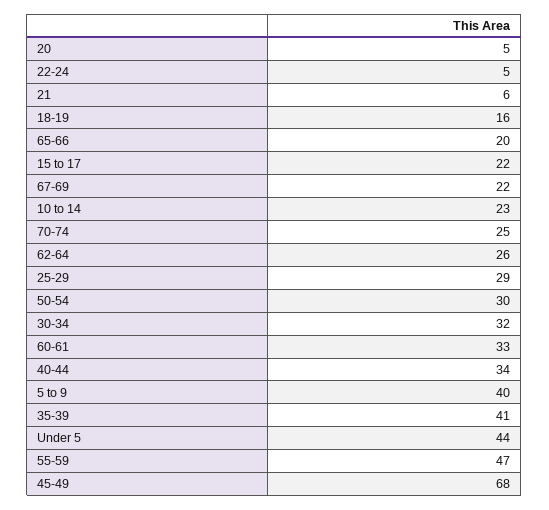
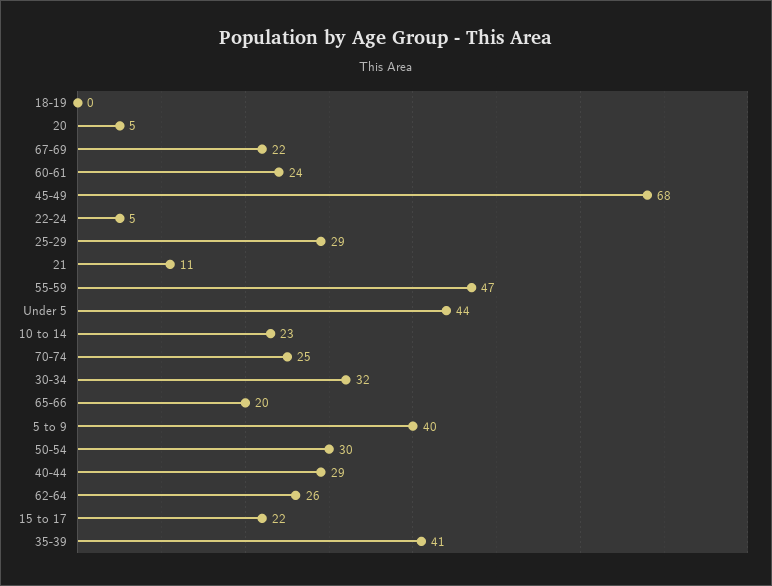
21: 6 -> 11
18-19: 16 -> 0
60-61: 33 -> 24
40-44: 34 -> 29

